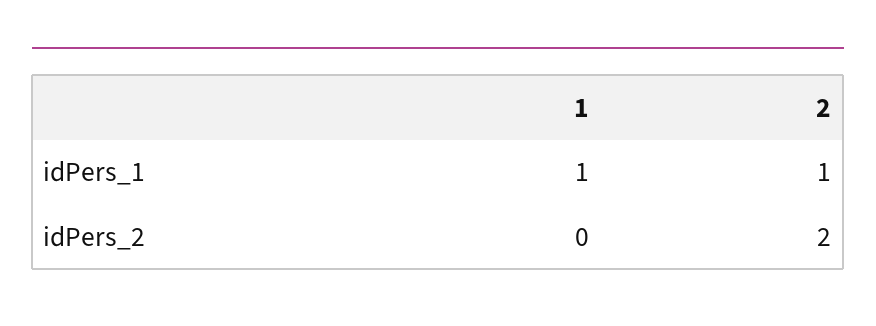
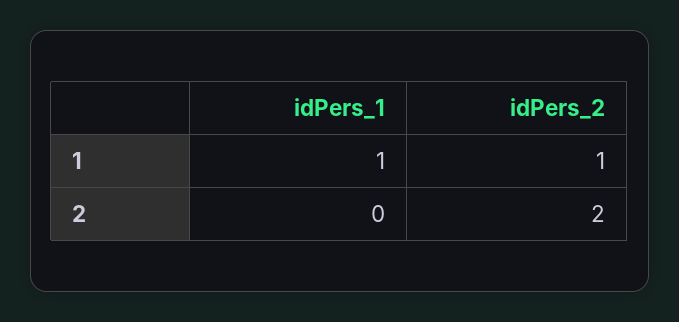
2, idPers_1: 1 -> 0
1, idPers_2: 0 -> 1

